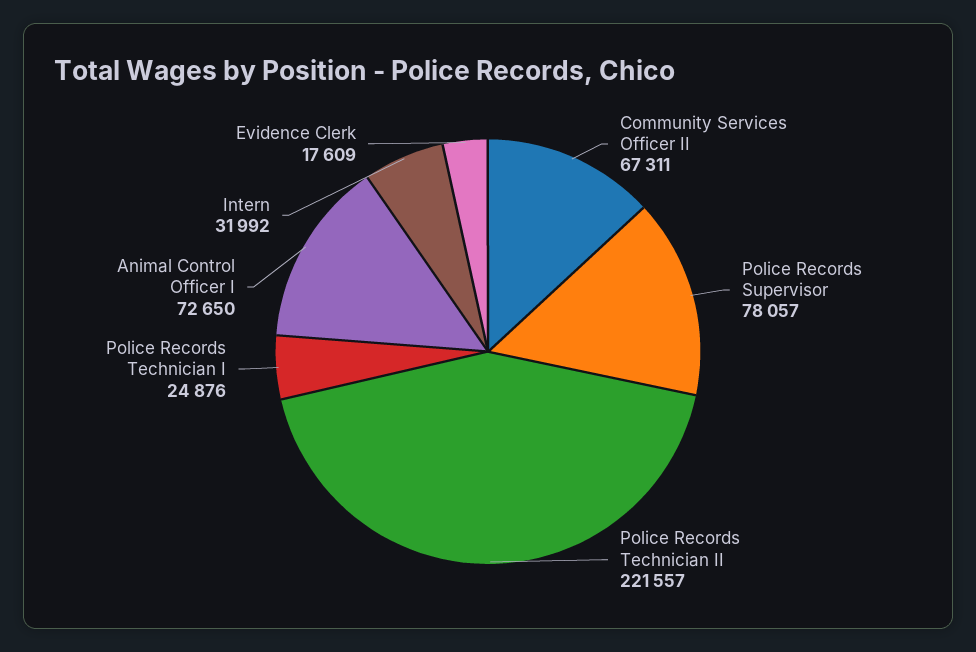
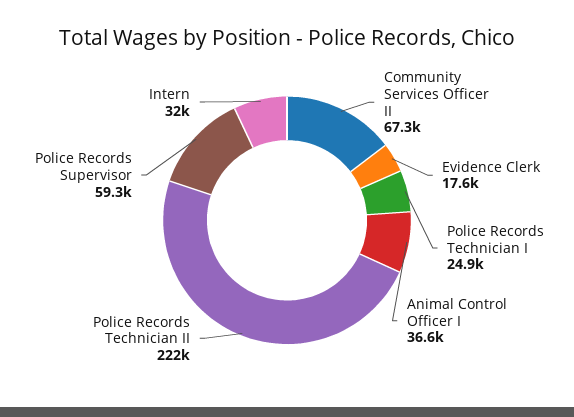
Police Records Supervisor: 78057 -> 59300
Animal Control Officer I: 72650 -> 36600

